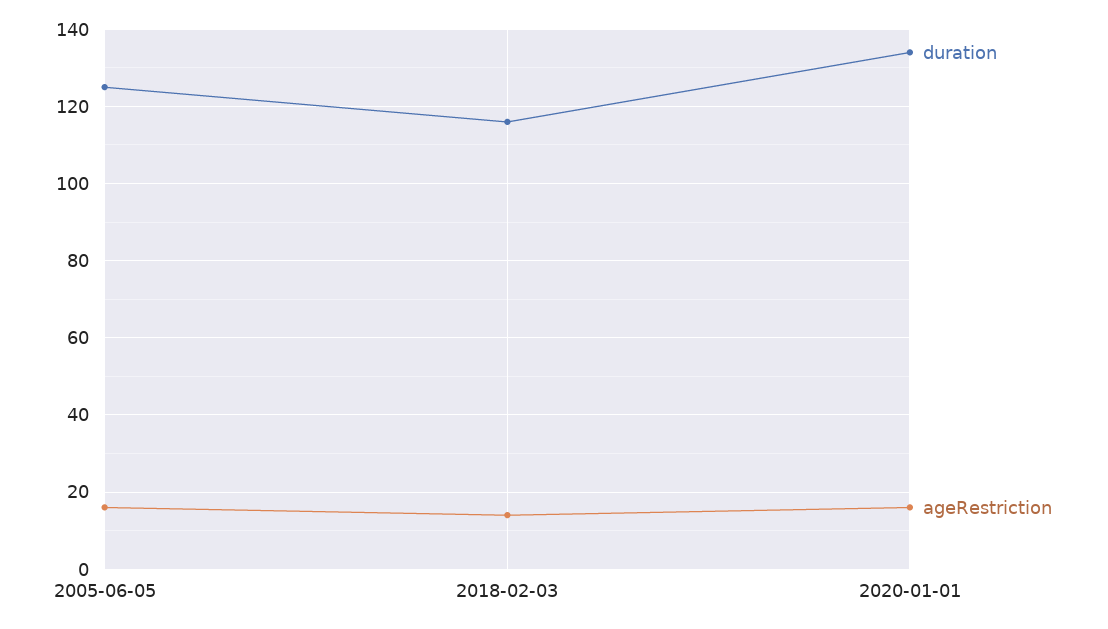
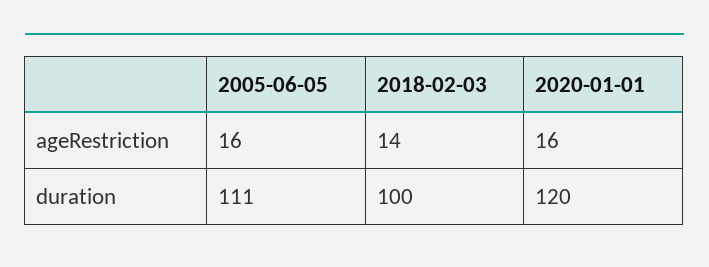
duration, 2005-06-05: 125 -> 111
duration, 2018-02-03: 115 -> 100
duration, 2020-01-01: 135 -> 120

